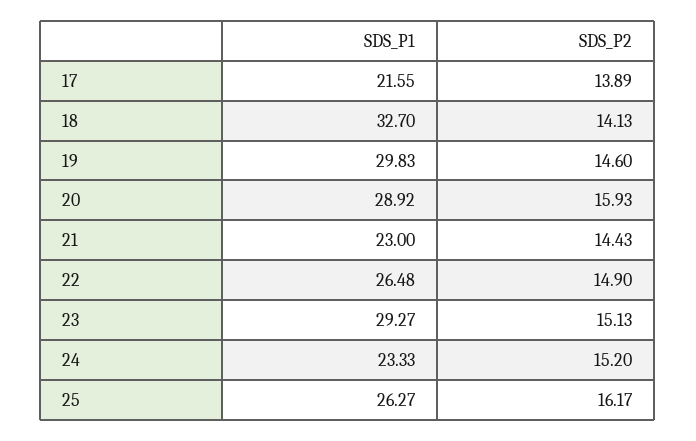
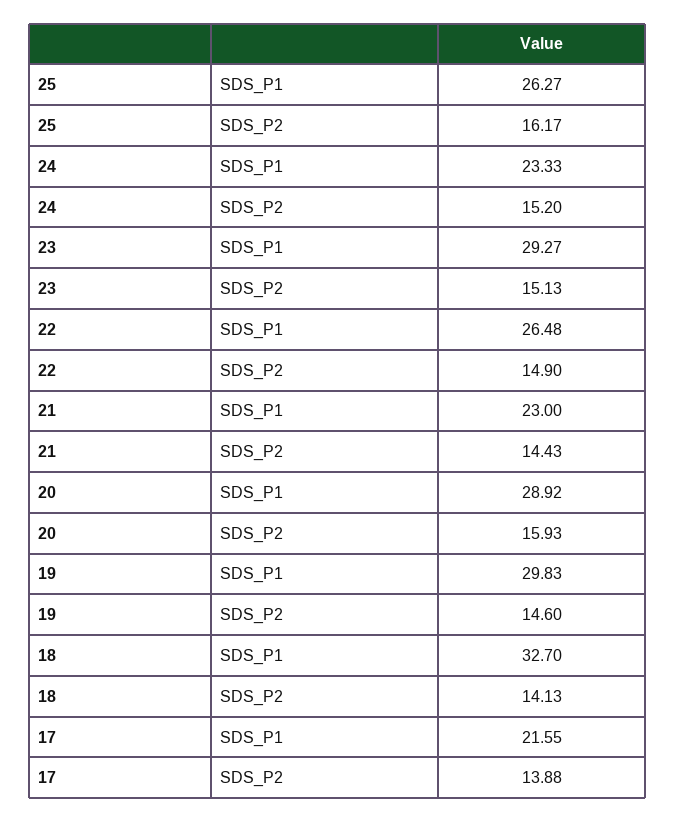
SDS_P2, 17: 13.89 -> 13.88

